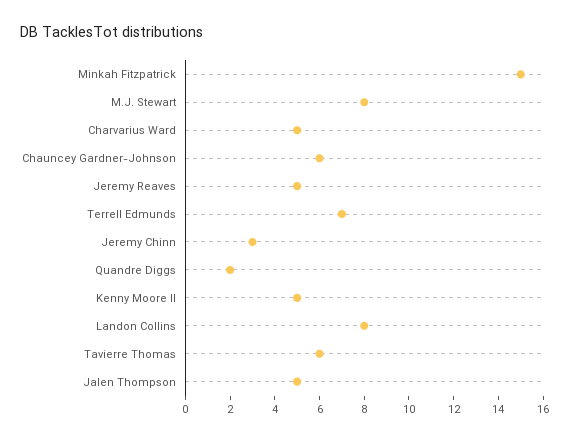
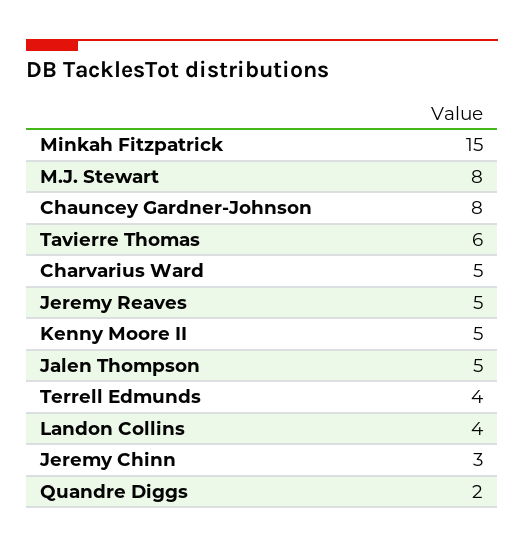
Chauncey Gardner-Johnson: 6 -> 8
Terrell Edmunds: 7 -> 4
Landon Collins: 8 -> 4

